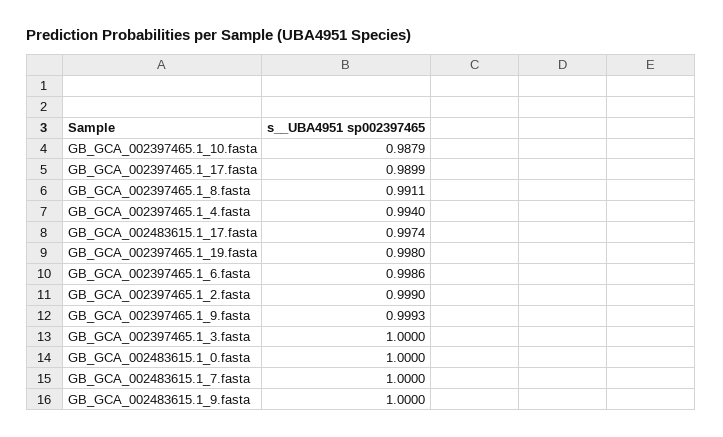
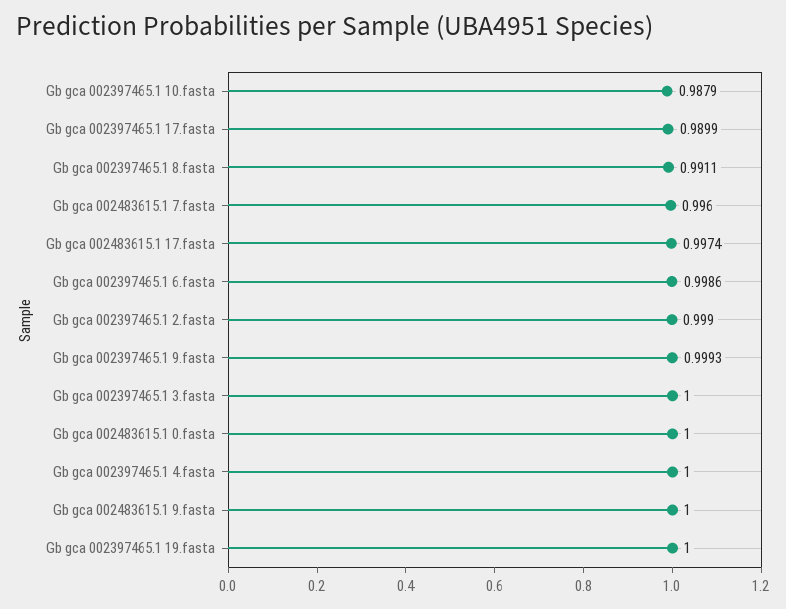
GB_GCA_002397465.1_4.fasta: 0.994 -> 1
GB_GCA_002397465.1_19.fasta: 0.998 -> 1
GB_GCA_002483615.1_7.fasta: 1 -> 0.996

